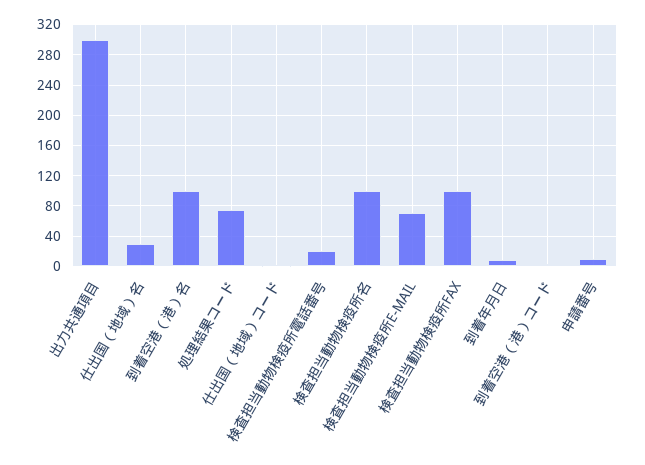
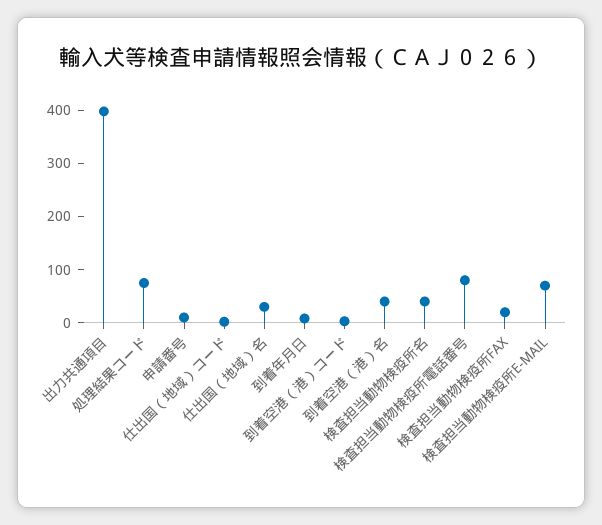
出力共通項目: 300 -> 400
到着空港（港）名: 100 -> 40
検査担当動物検疫所電話番号: 20 -> 80
検査担当動物検疫所名: 100 -> 40
検査担当動物検疫所FAX: 100 -> 20

